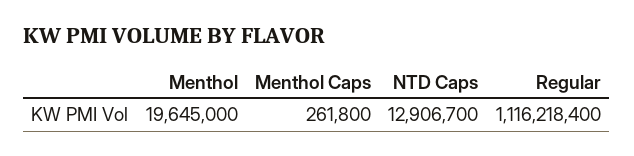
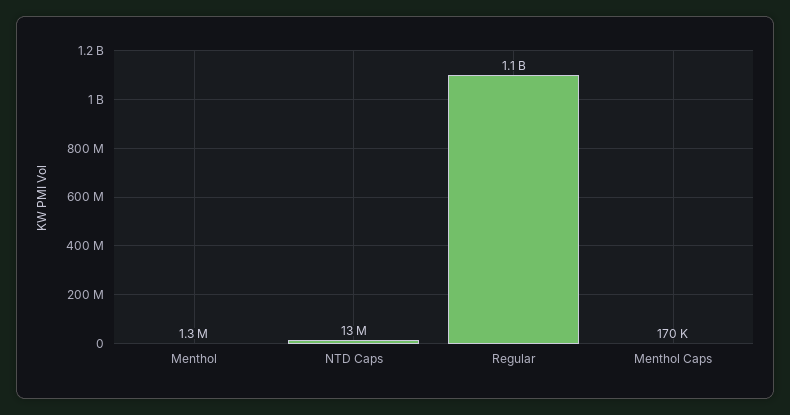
Menthol: 19645000 -> 1300000
Menthol Caps: 261800 -> 170000

